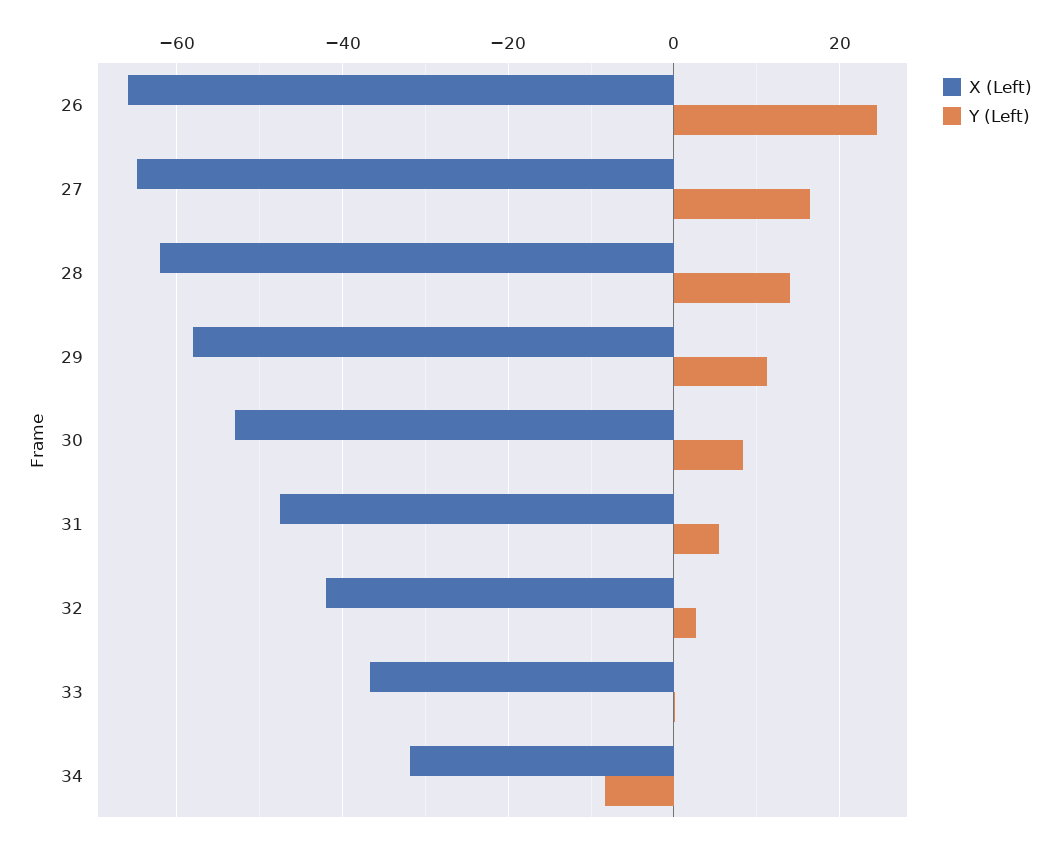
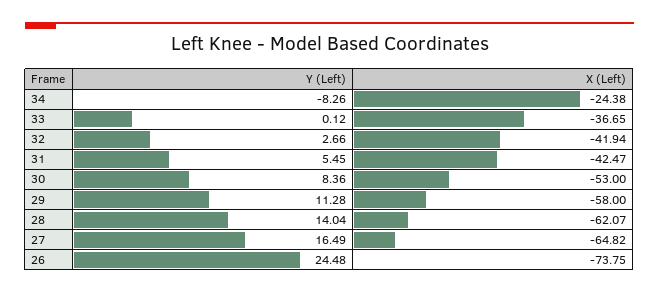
X (Left), 26: -66 -> -73.75
X (Left), 31: -48 -> -42.47
X (Left), 34: -32 -> -24.38

